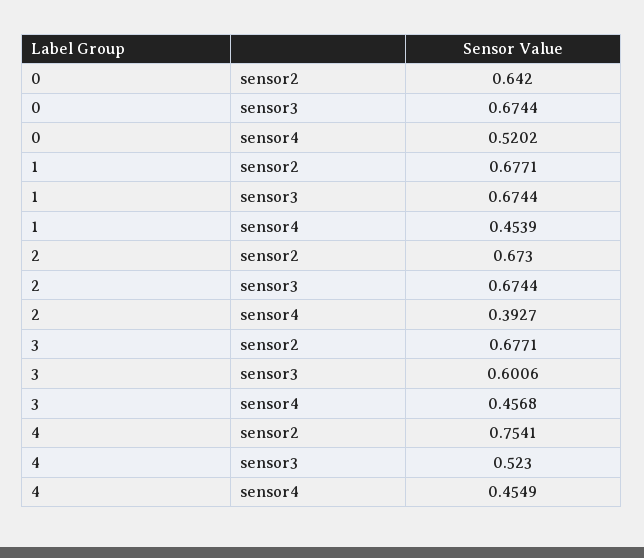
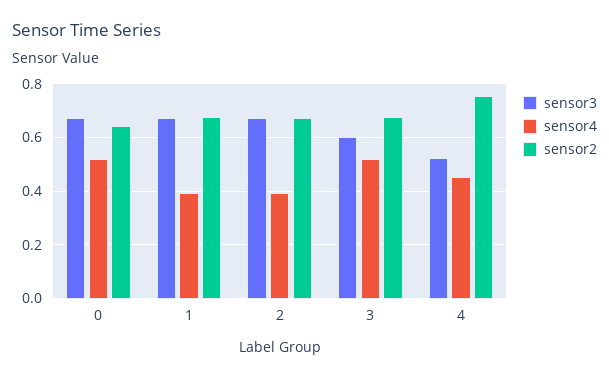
sensor4, 1: 0.4539 -> 0.4
sensor4, 3: 0.4568 -> 0.525

